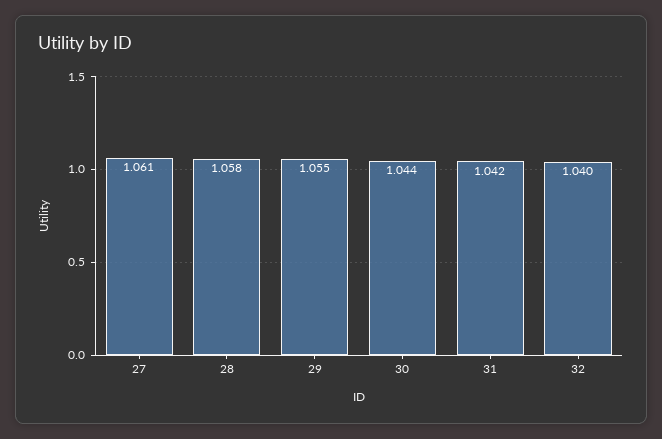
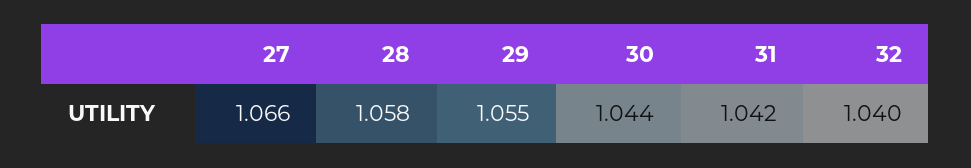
27: 1.061 -> 1.066

